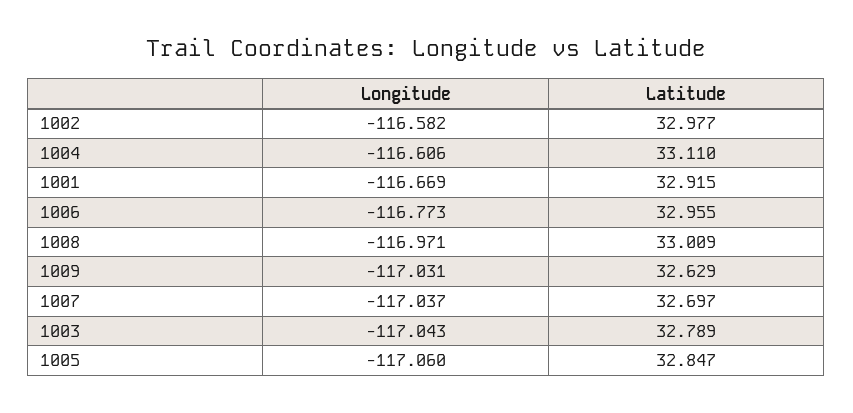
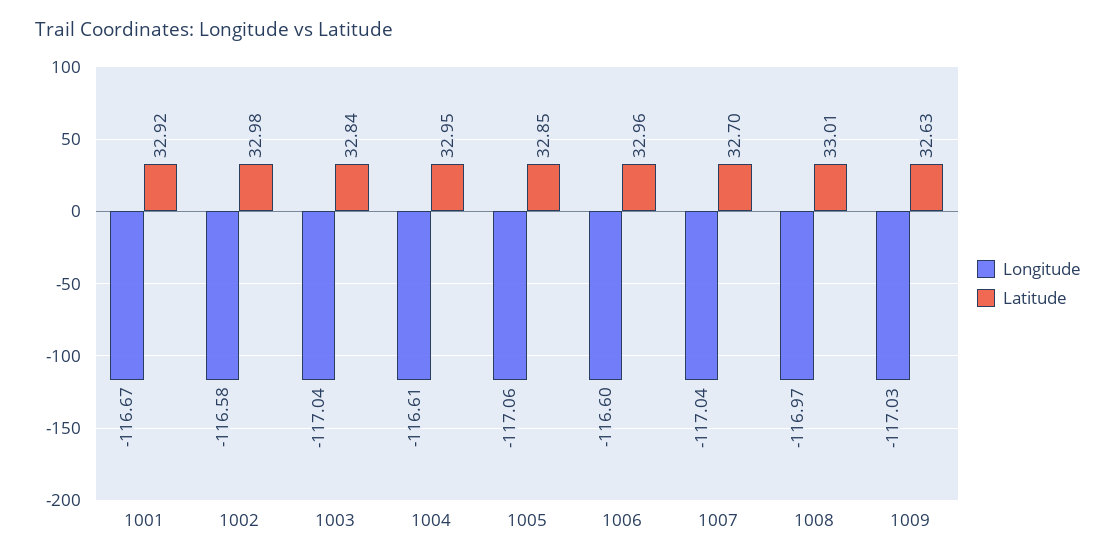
Latitude, 1004: 33.11 -> 32.95
Longitude, 1006: -116.773 -> -116.6
Latitude, 1003: 32.789 -> 32.84

